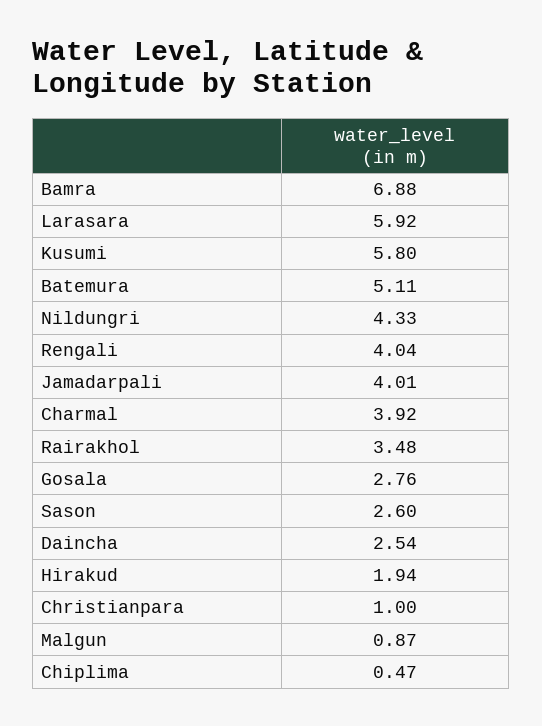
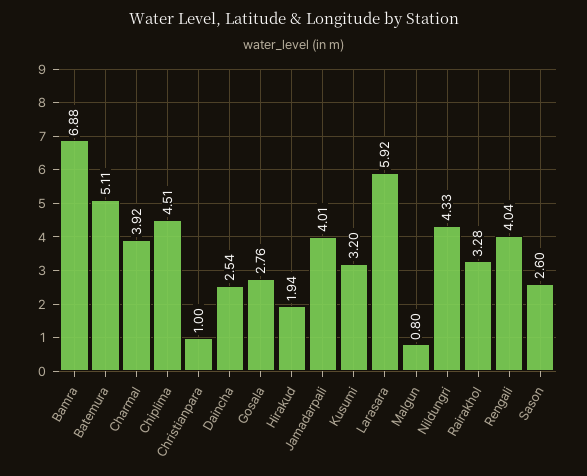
Kusumi: 5.8 -> 3.2
Rairakhol: 3.48 -> 3.28
Malgun: 0.87 -> 0.8
Chiplima: 0.47 -> 4.51

